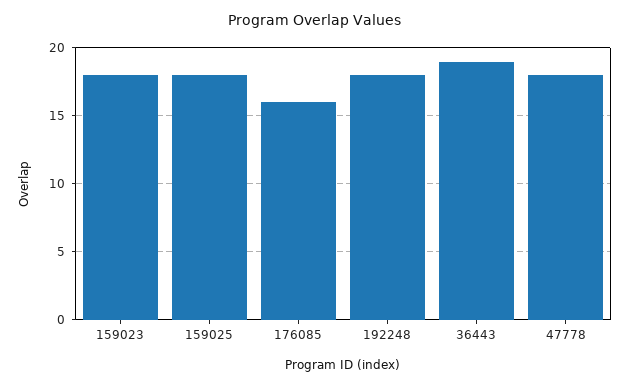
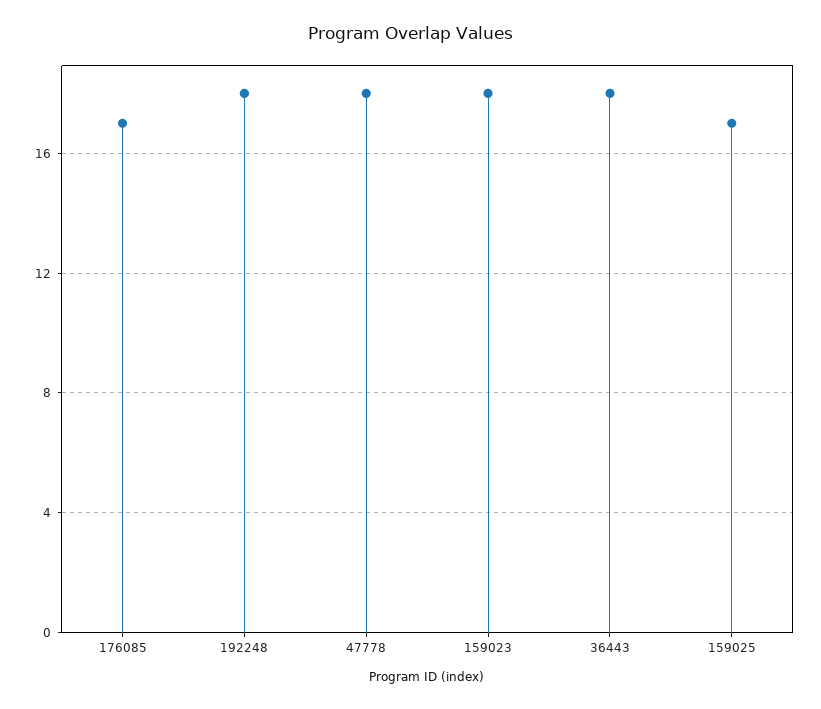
159025: 18 -> 17
176085: 16 -> 17
36443: 19 -> 18

